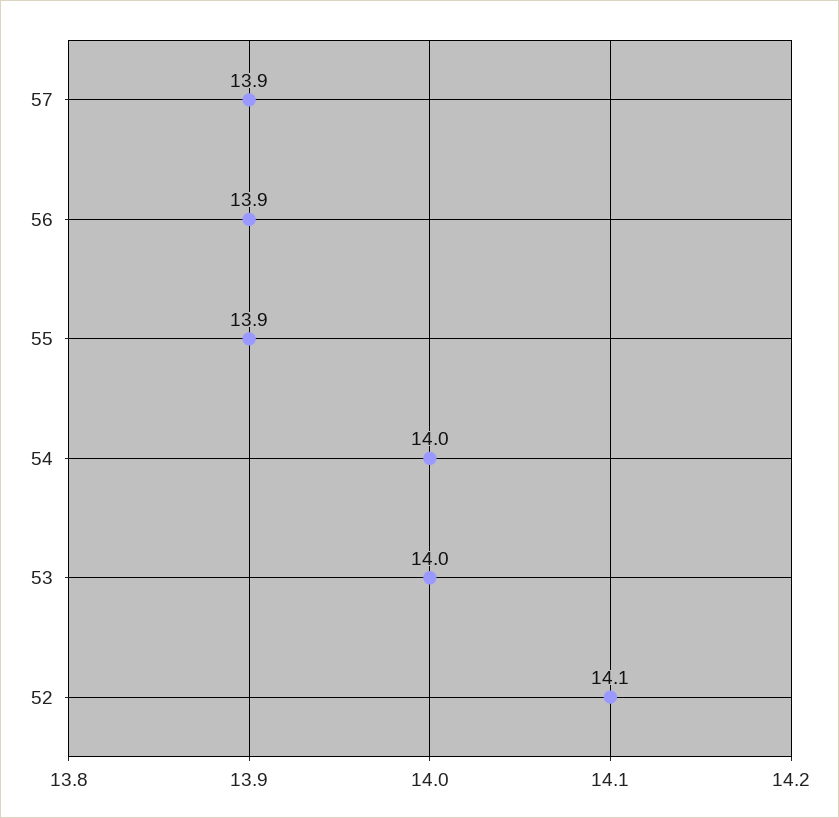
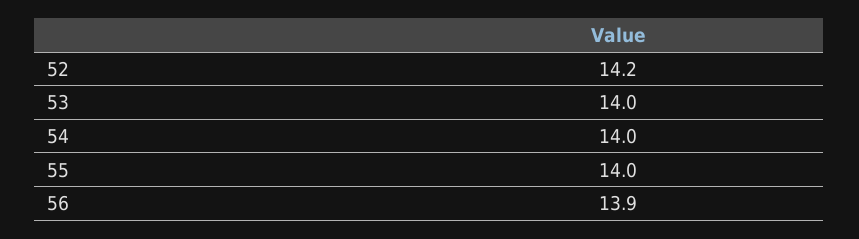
57: 13.9 -> none
55: 13.9 -> 14
52: 14.1 -> 14.2

